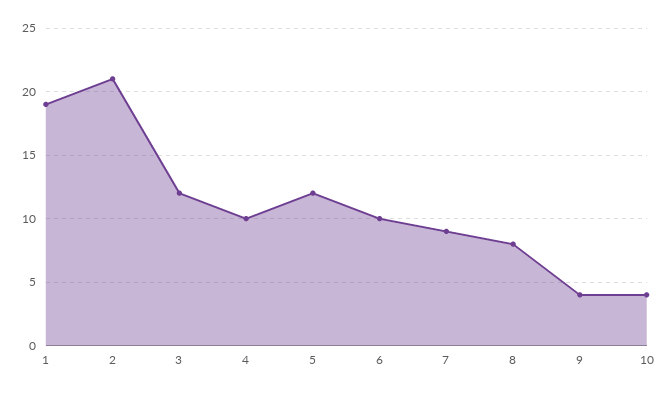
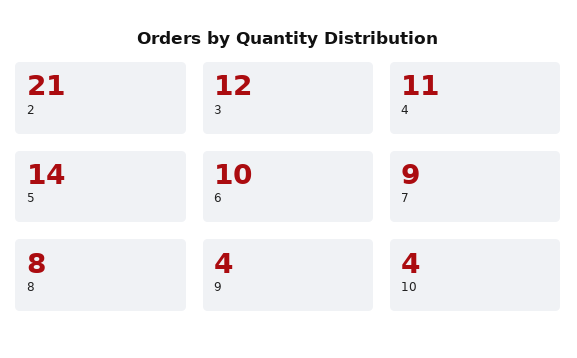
1: 19 -> none
4: 10 -> 11
5: 12 -> 14

